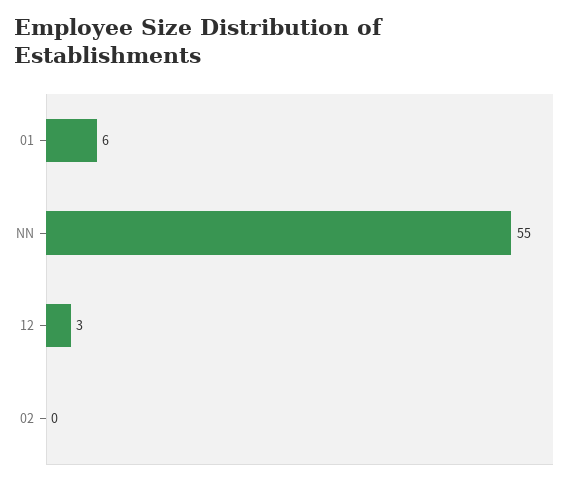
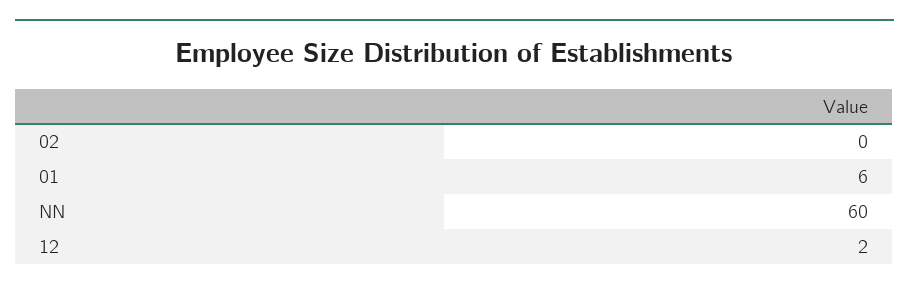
NN: 55 -> 60
12: 3 -> 2

